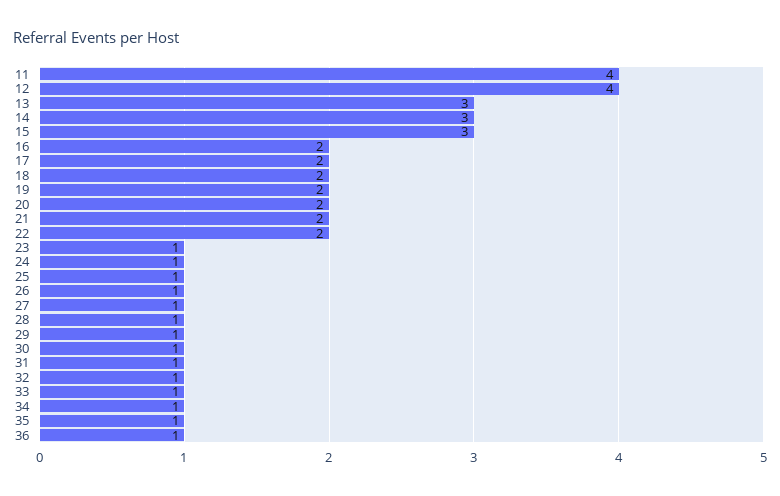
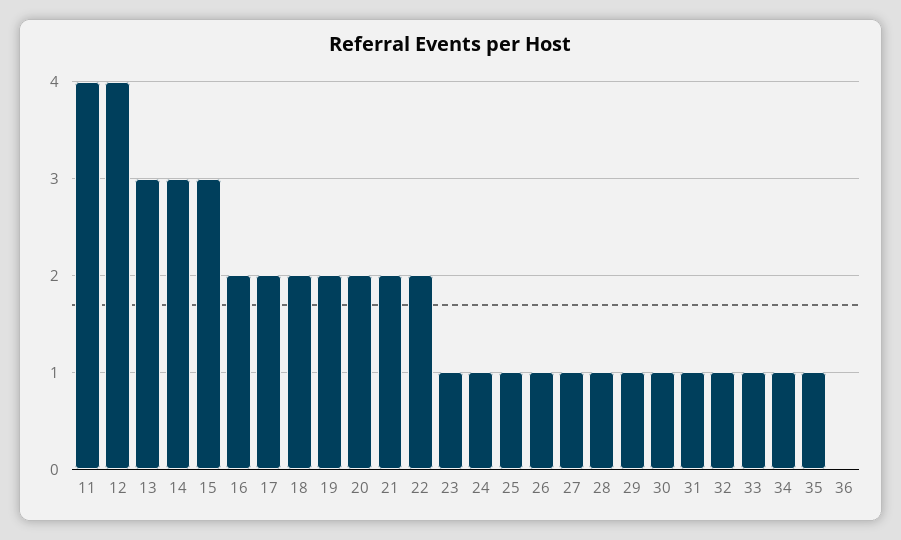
36: 1 -> 0

